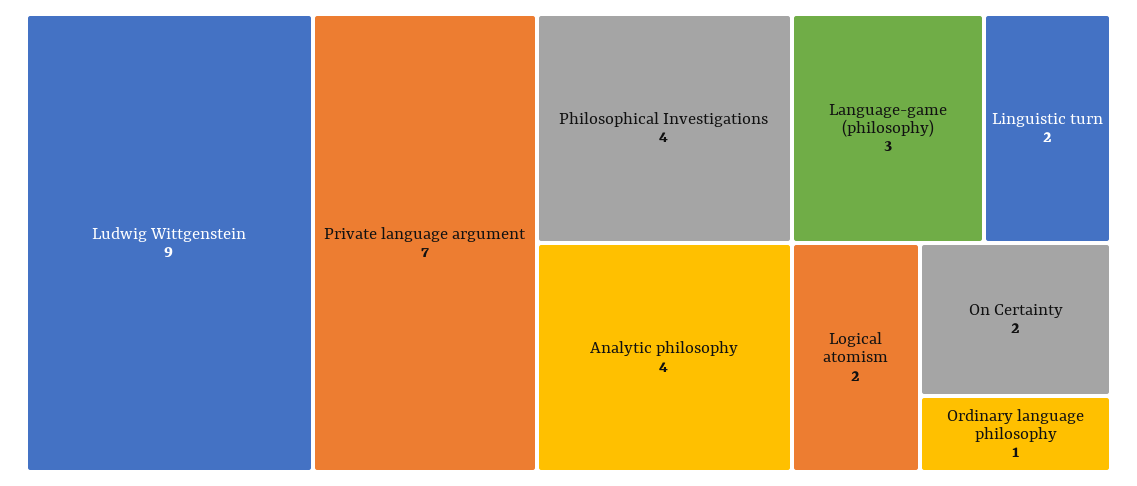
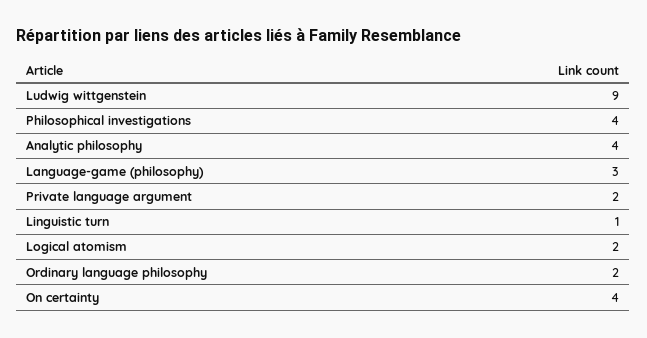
Private language argument: 7 -> 2
Linguistic turn: 2 -> 1
On Certainty: 2 -> 4
Ordinary language philosophy: 1 -> 2

